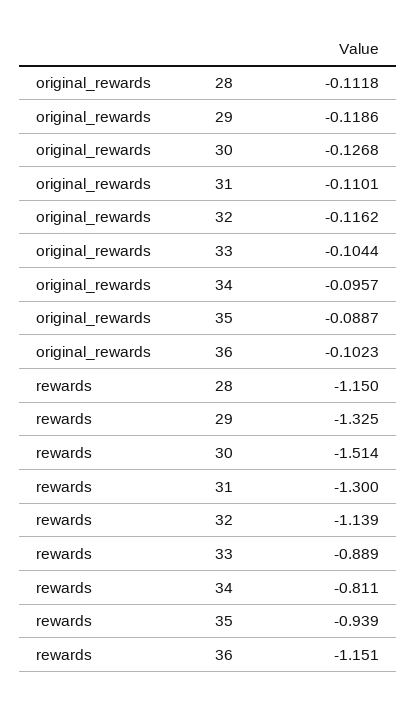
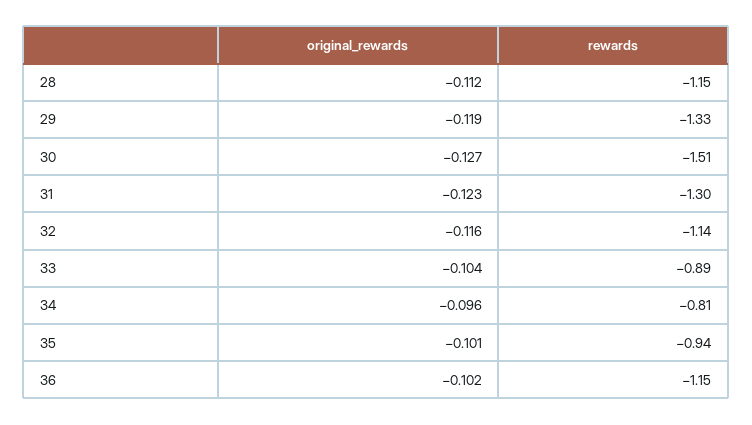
original_rewards, 31: -0.1101 -> -0.123
original_rewards, 35: -0.0887 -> -0.101

